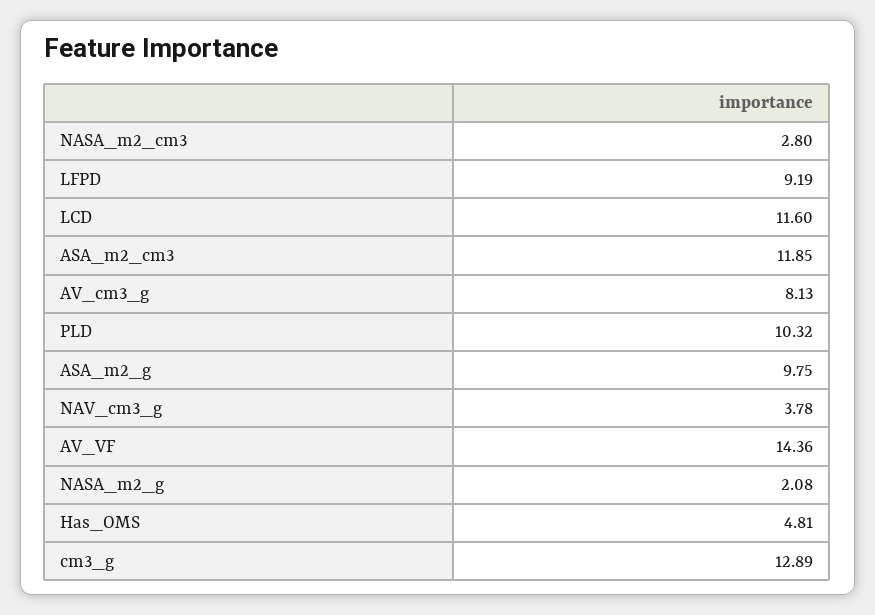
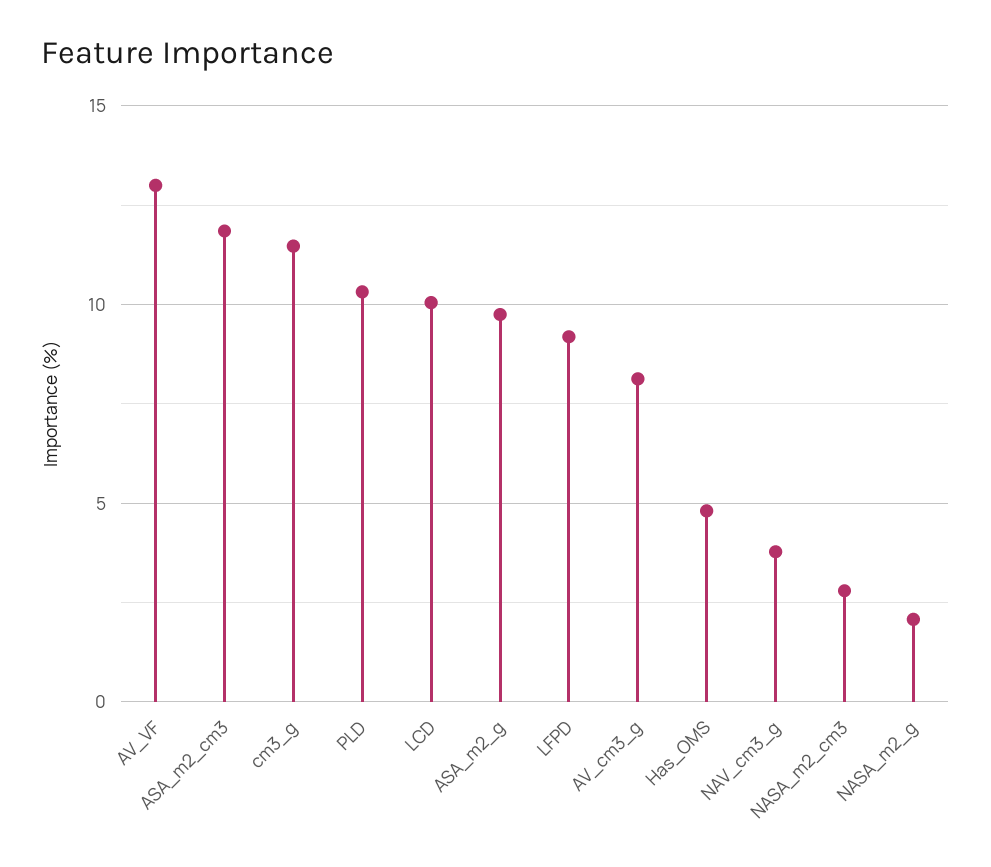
LCD: 11.6 -> 10
AV_VF: 14.36 -> 13
cm3_g: 12.89 -> 11.5

